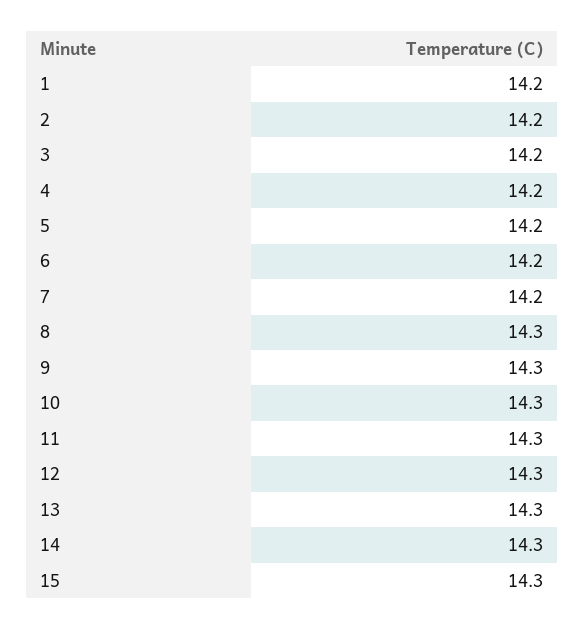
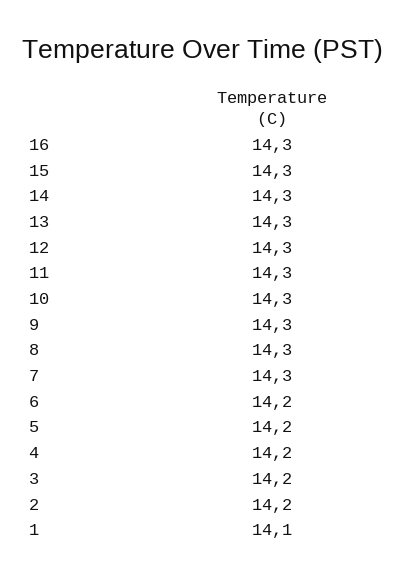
1: 14.2 -> 14.1
7: 14.2 -> 14.3
16: none -> 14.3

